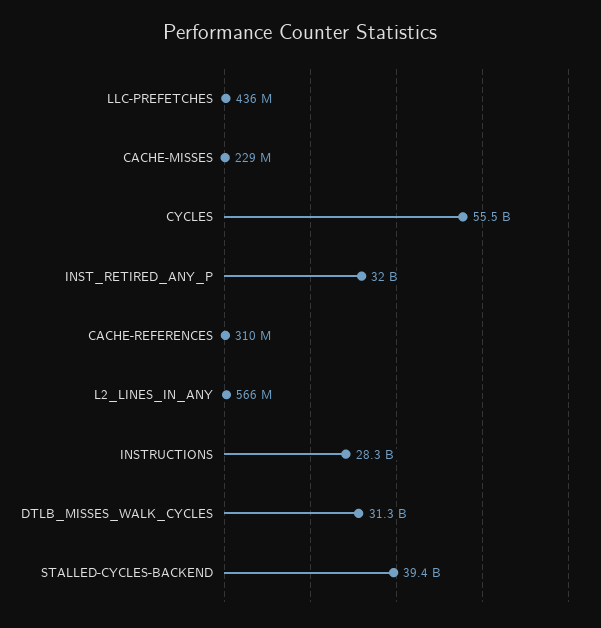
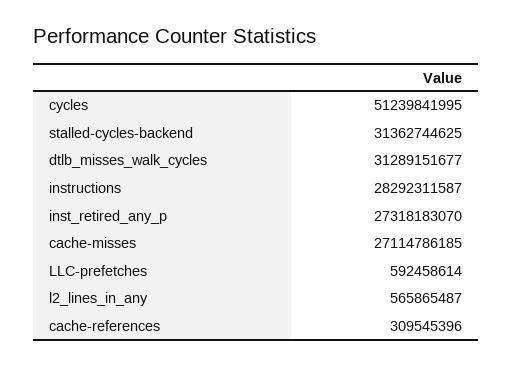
LLC-PREFETCHES: 436000000 -> 592458614
CACHE-MISSES: 229000000 -> 27114786185
CYCLES: 55500000000 -> 51239841995
INST_RETIRED_ANY_P: 32000000000 -> 27318183070
STALLED-CYCLES-BACKEND: 39400000000 -> 31362744625

